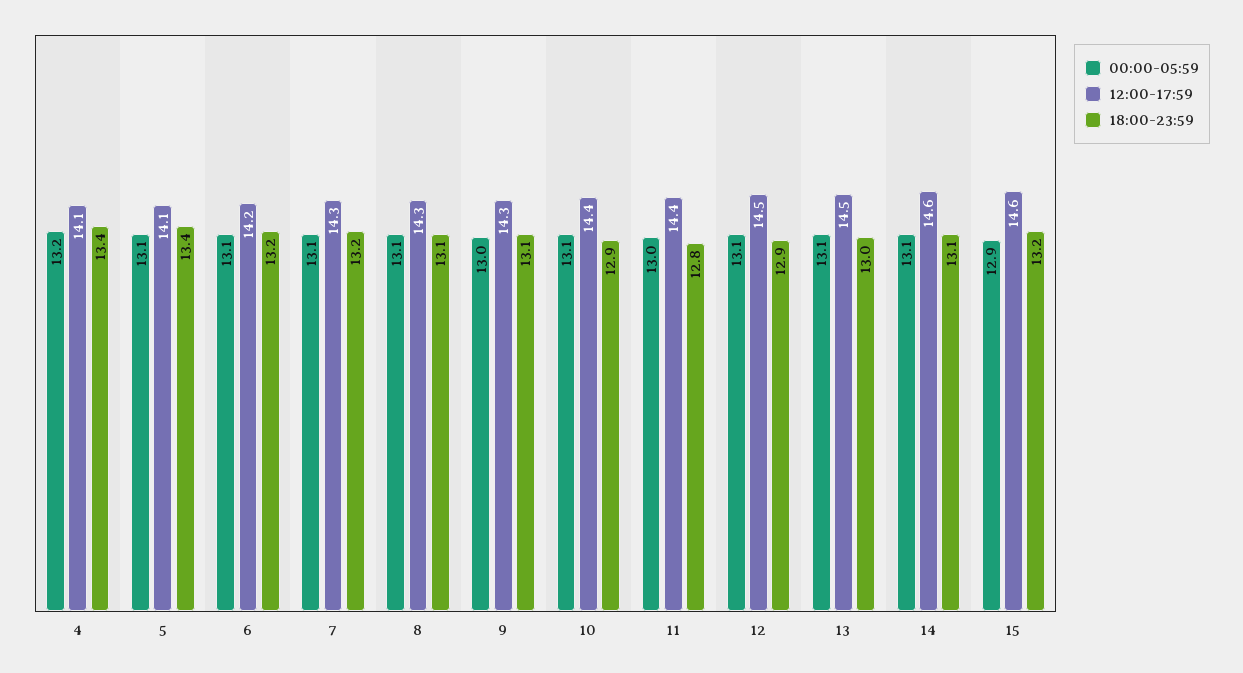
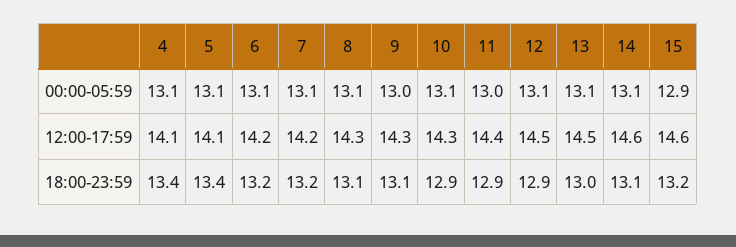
00:00-05:59, 4: 13.2 -> 13.1
12:00-17:59, 7: 14.3 -> 14.2
12:00-17:59, 10: 14.4 -> 14.3
18:00-23:59, 11: 12.8 -> 12.9

